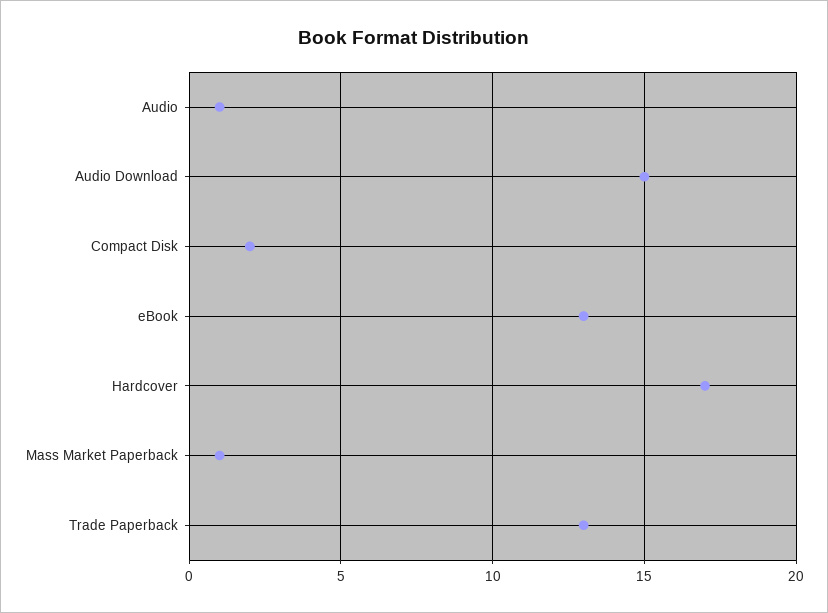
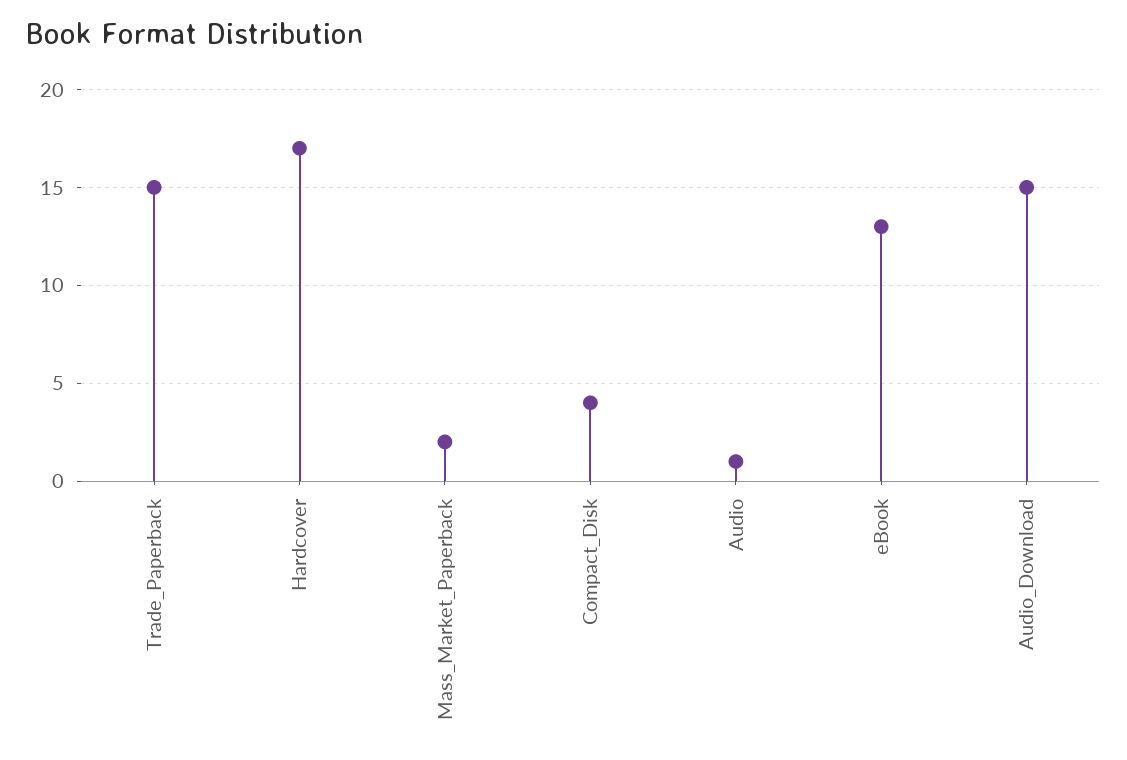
Compact Disk: 2 -> 4
Mass Market Paperback: 1 -> 2
Trade Paperback: 13 -> 15

